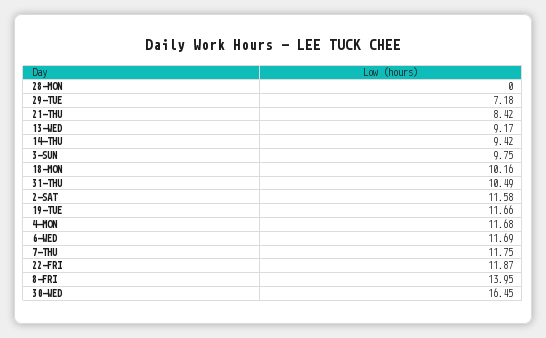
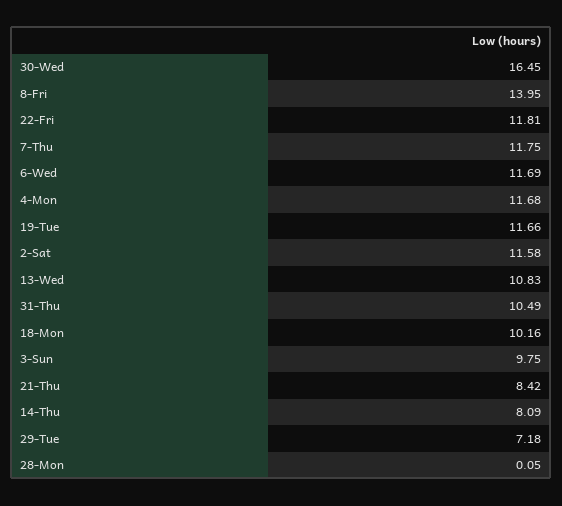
28-MON: 0 -> 0.05
13-WED: 9.17 -> 10.83
14-THU: 9.42 -> 8.09
22-FRI: 11.87 -> 11.81

